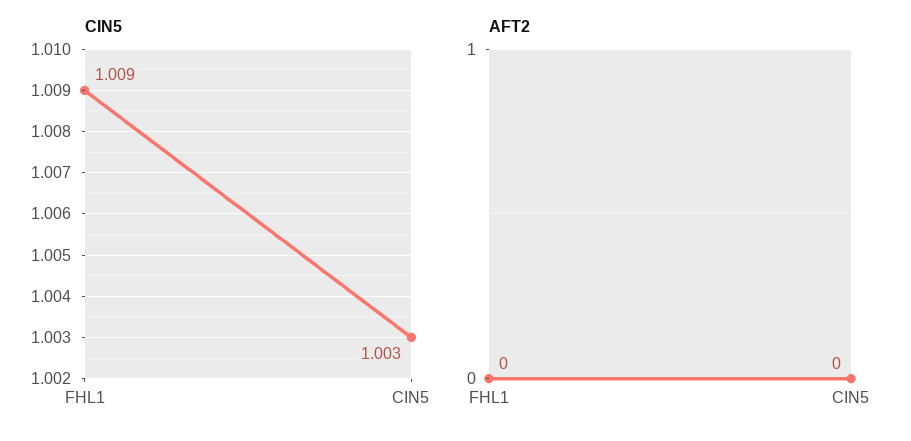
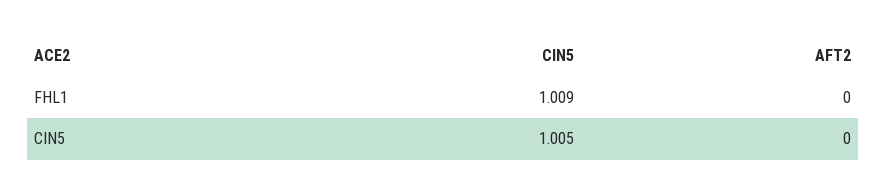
CIN5, CIN5: 1.003 -> 1.005

